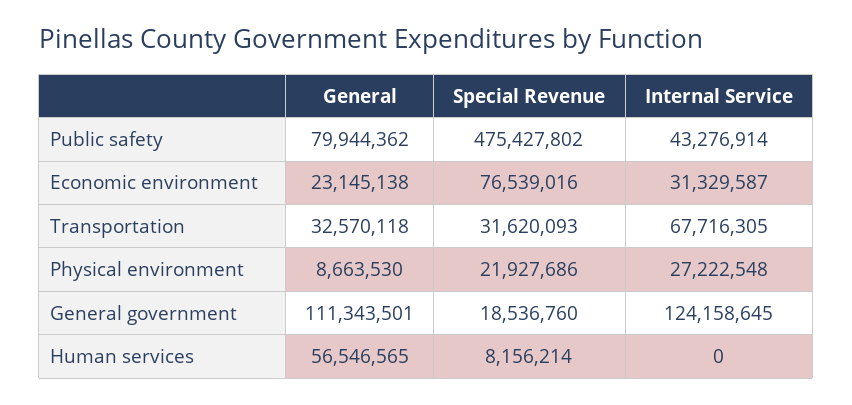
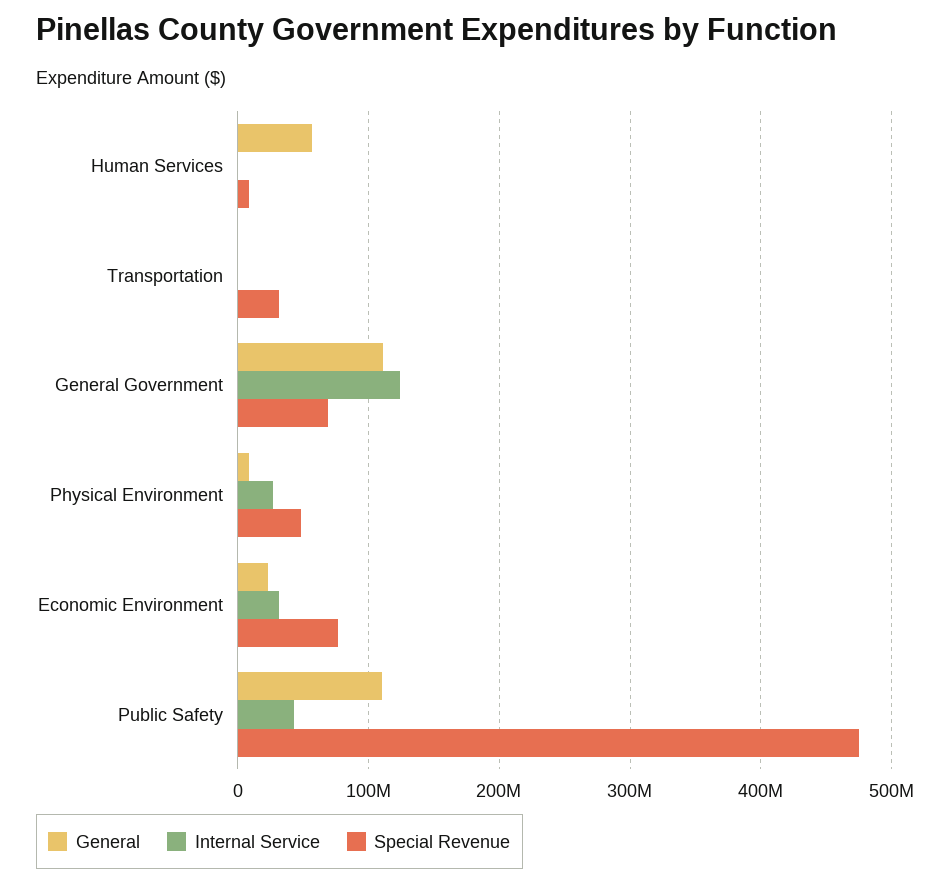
General, Public safety: 79944362 -> 110000000
General, Transportation: 32570118 -> 0
Internal Service, Transportation: 67716305 -> 0
Special Revenue, Physical environment: 21927686 -> 50000000
Special Revenue, General government: 18536760 -> 70000000

